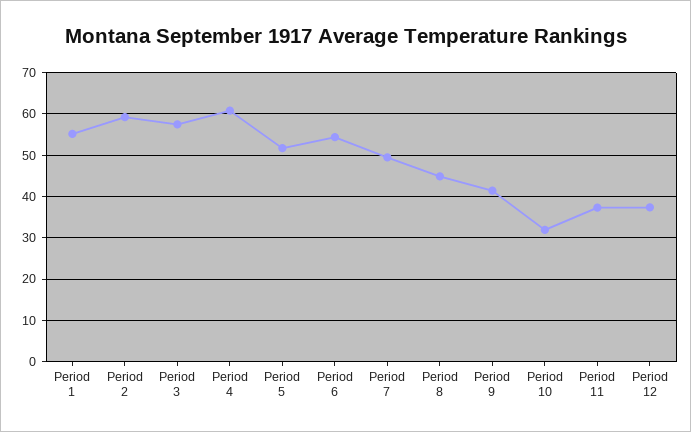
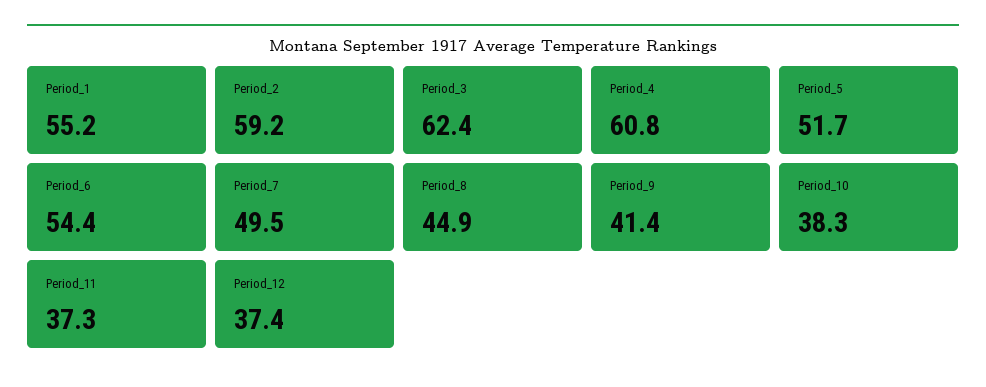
Period 3: 58 -> 62.4
Period 10: 32 -> 38.3

